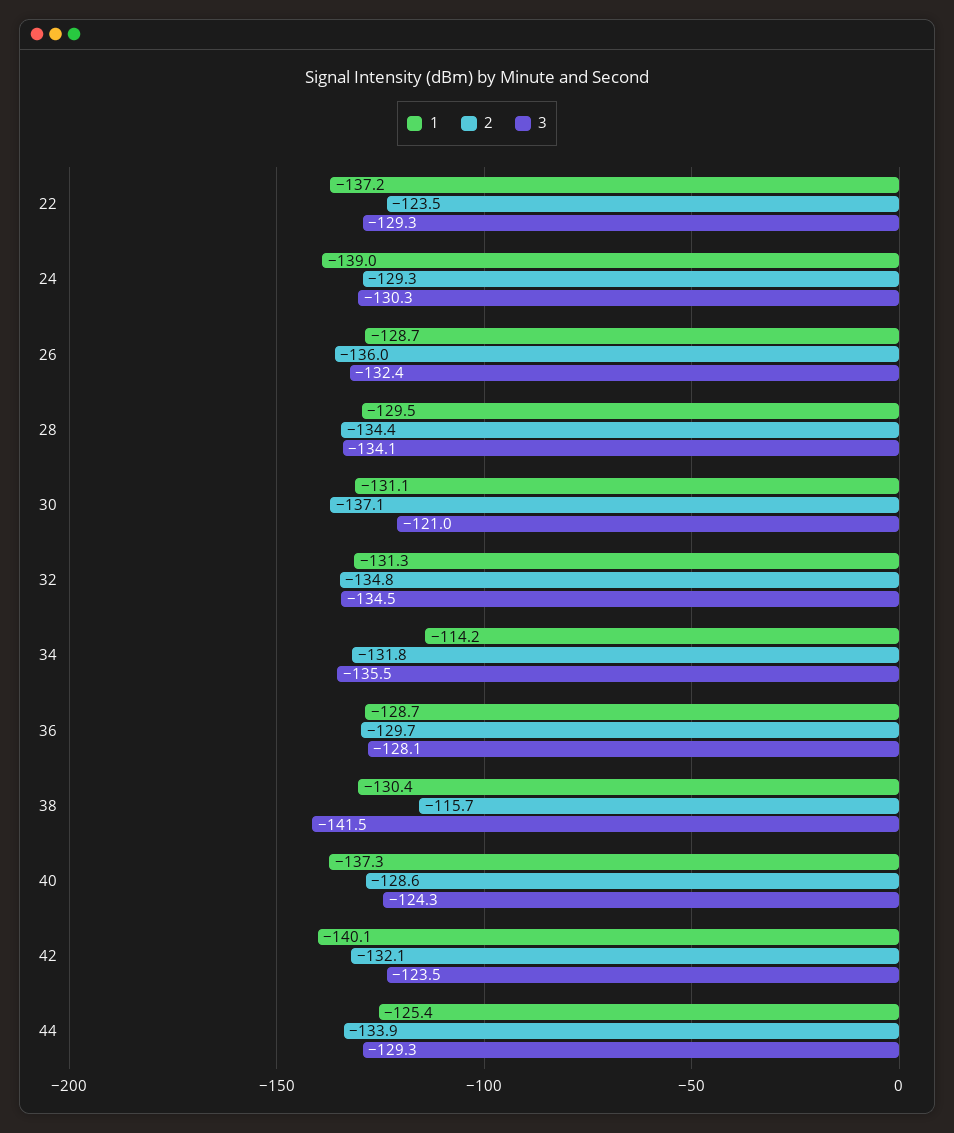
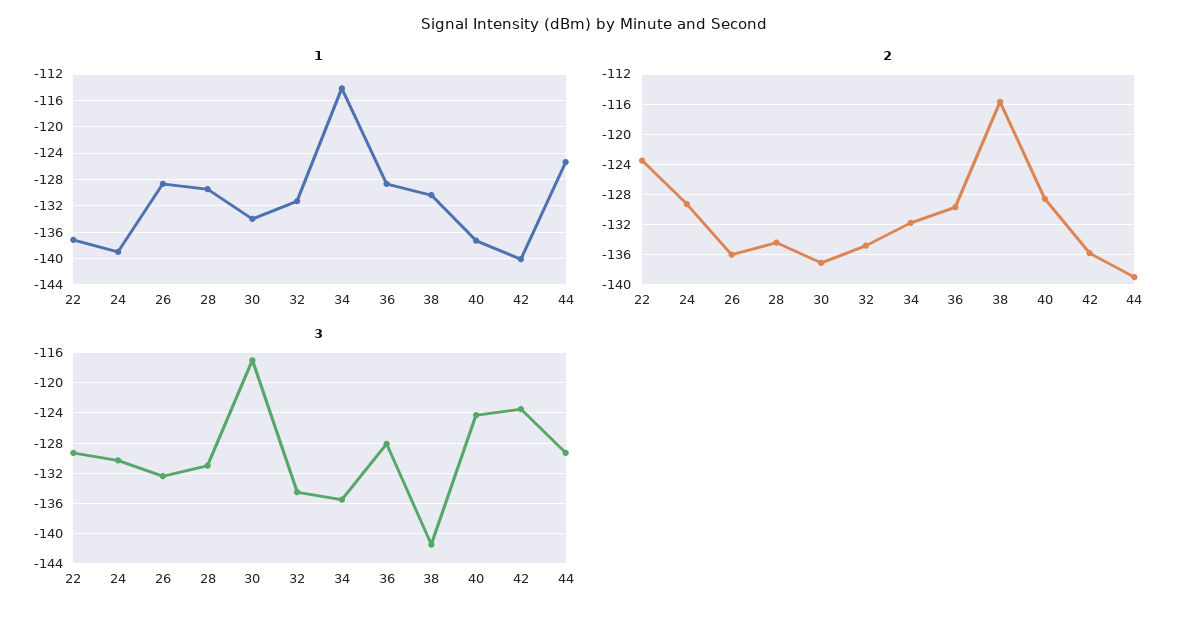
3, 28: -134.1 -> -131
1, 30: -131.1 -> -134
3, 30: -121 -> -117
2, 42: -132.1 -> -136
2, 44: -133.9 -> -139

